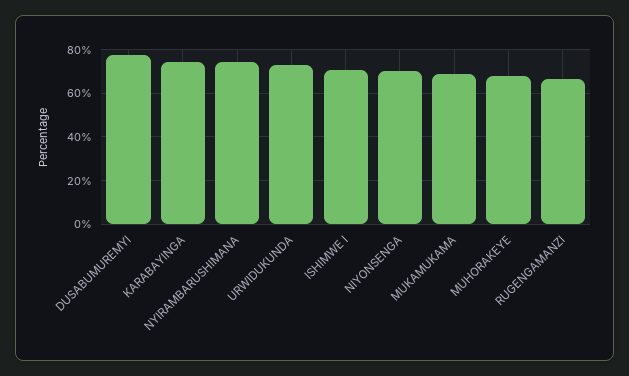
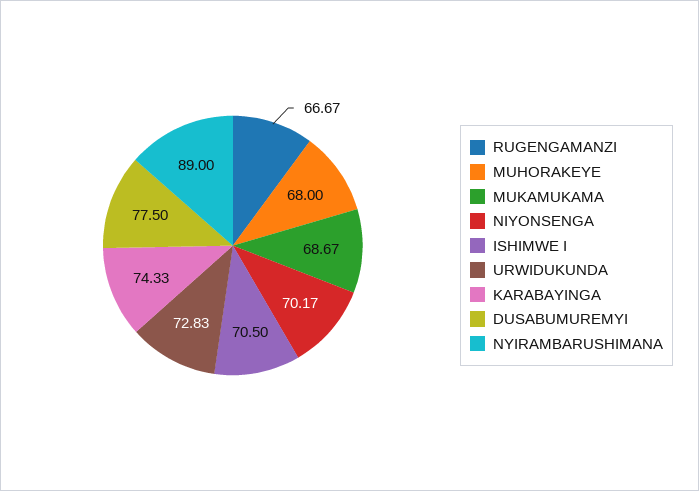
NYIRAMBARUSHIMANA: 75 -> 89

